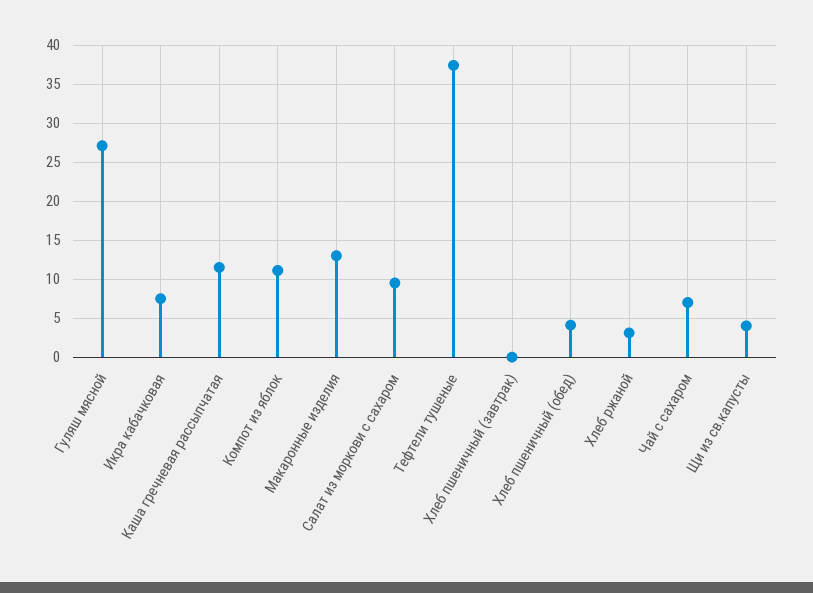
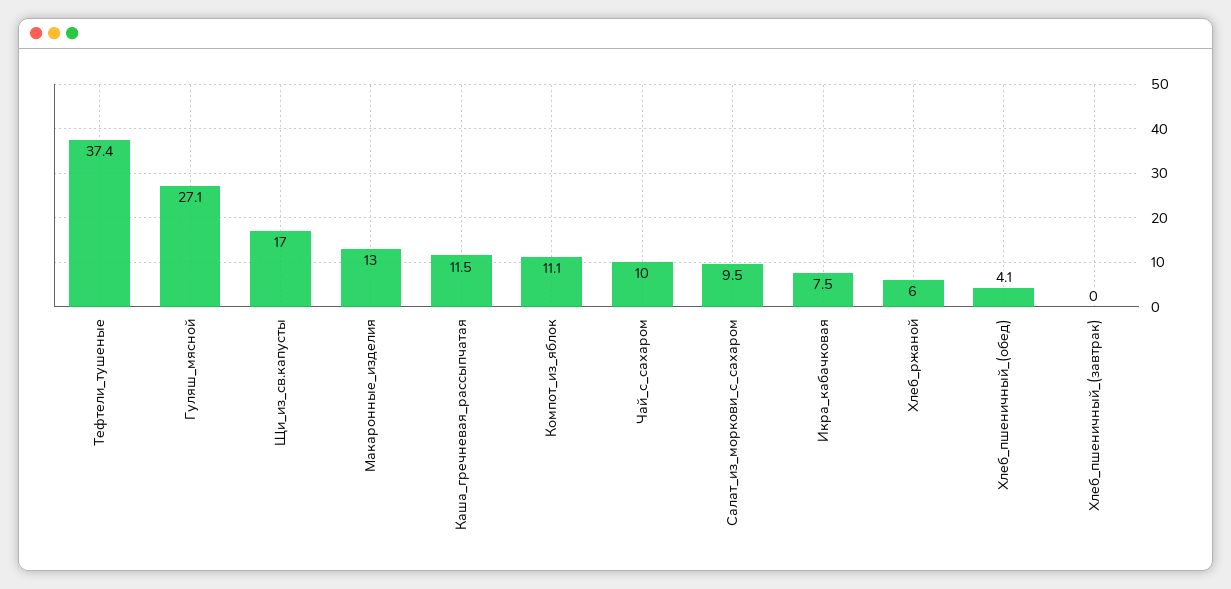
Хлеб ржаной: 3 -> 6
Чай с сахаром: 7 -> 10
Щи из св.капусты: 4 -> 17

